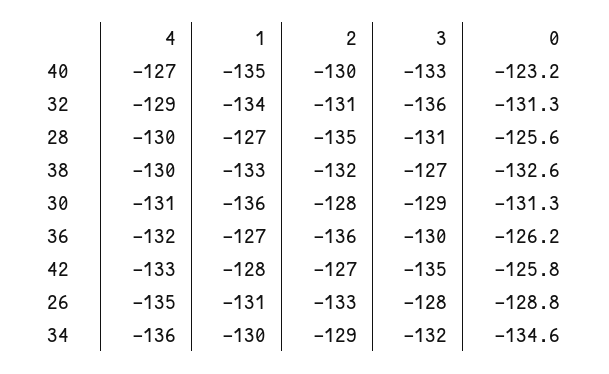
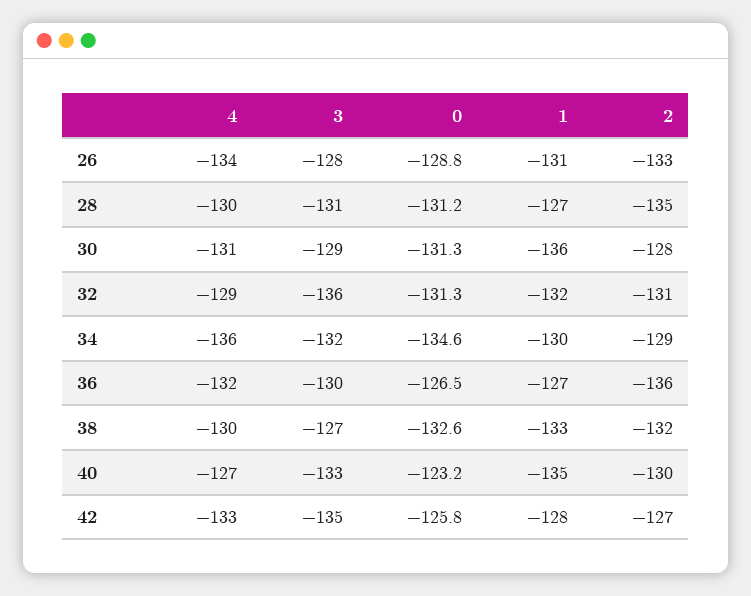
1, 32: -134 -> -132
0, 28: -125.6 -> -131.2
0, 36: -126.2 -> -126.5
4, 26: -135 -> -134

